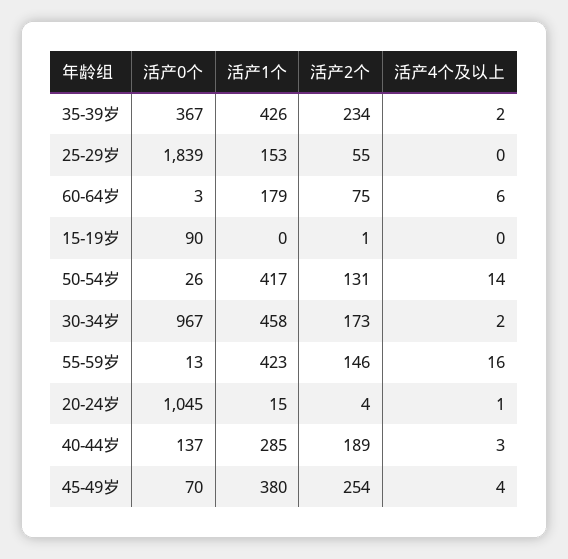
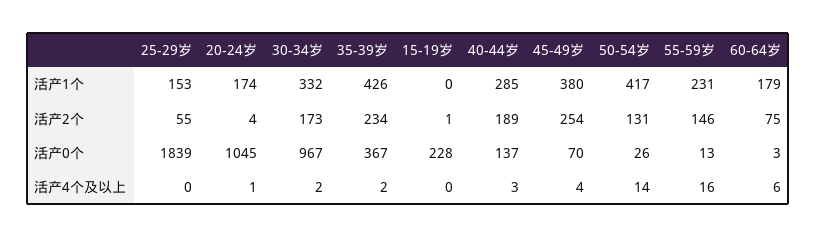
活产0个, 15-19岁: 90 -> 228
活产1个, 30-34岁: 458 -> 332
活产1个, 55-59岁: 423 -> 231
活产1个, 20-24岁: 15 -> 174

